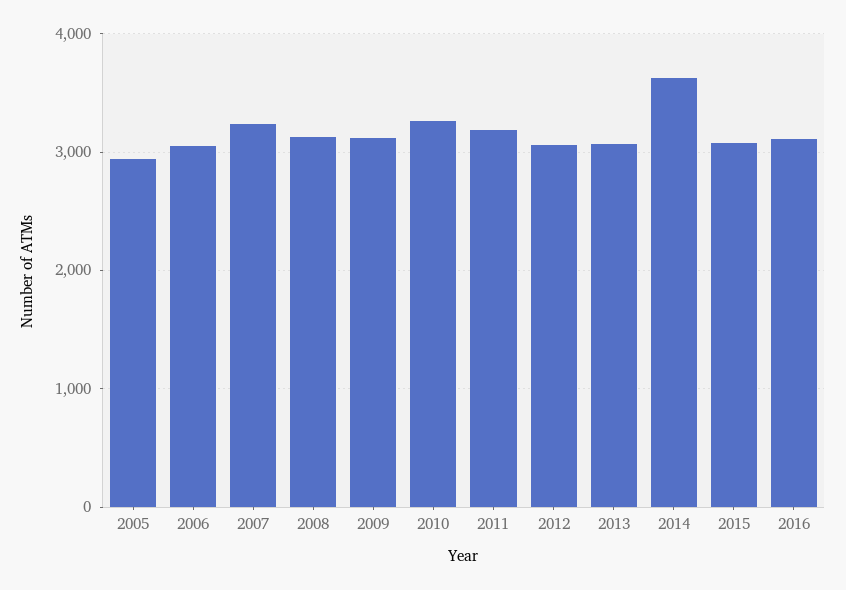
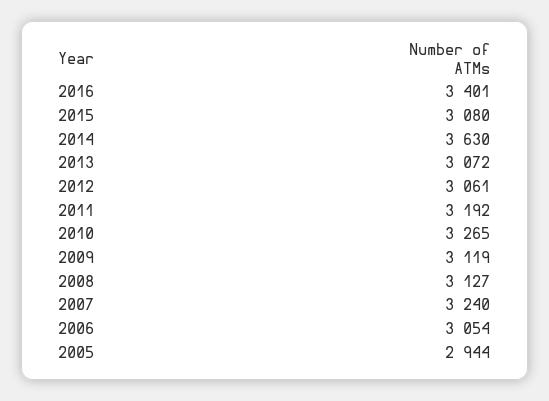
2016: 3100 -> 3401

